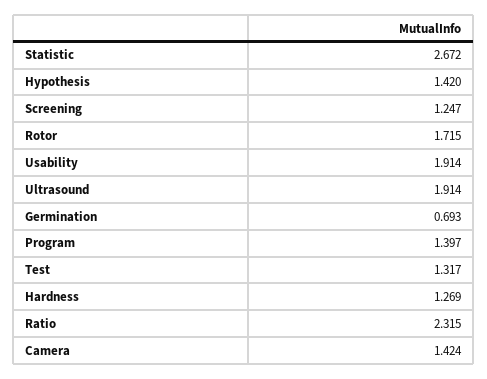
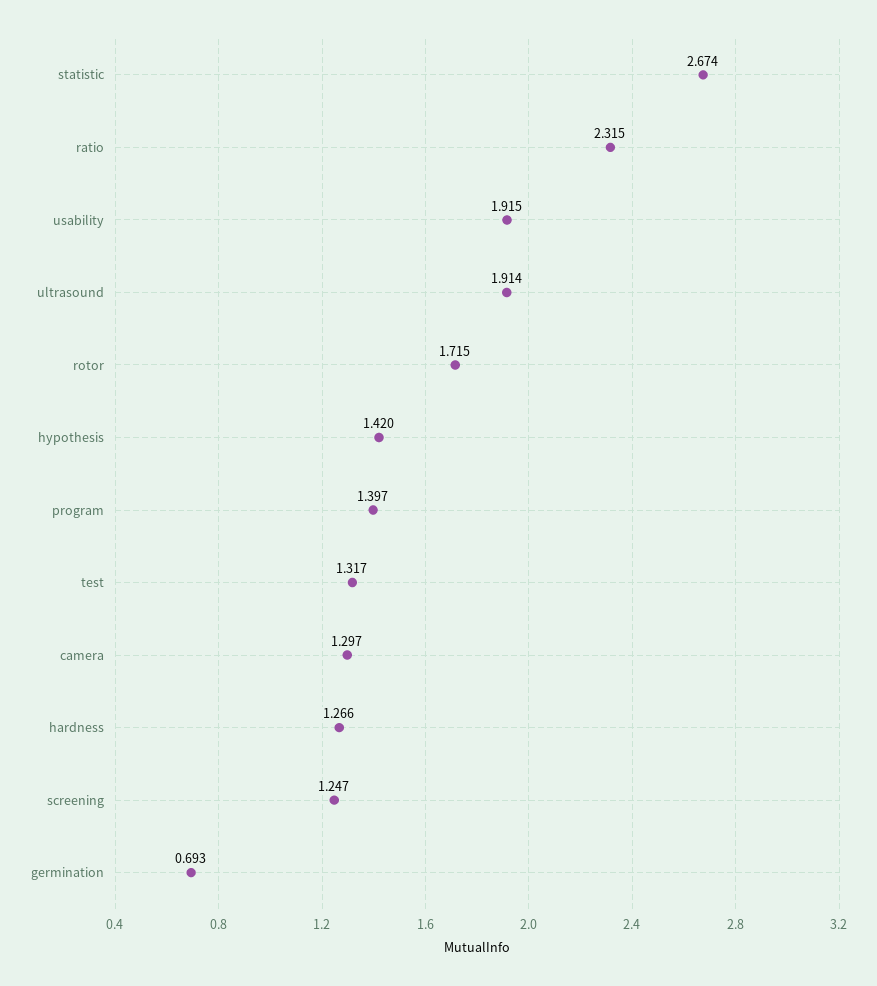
Statistic: 2.672 -> 2.674
Usability: 1.914 -> 1.915
Hardness: 1.269 -> 1.266
Camera: 1.424 -> 1.297

